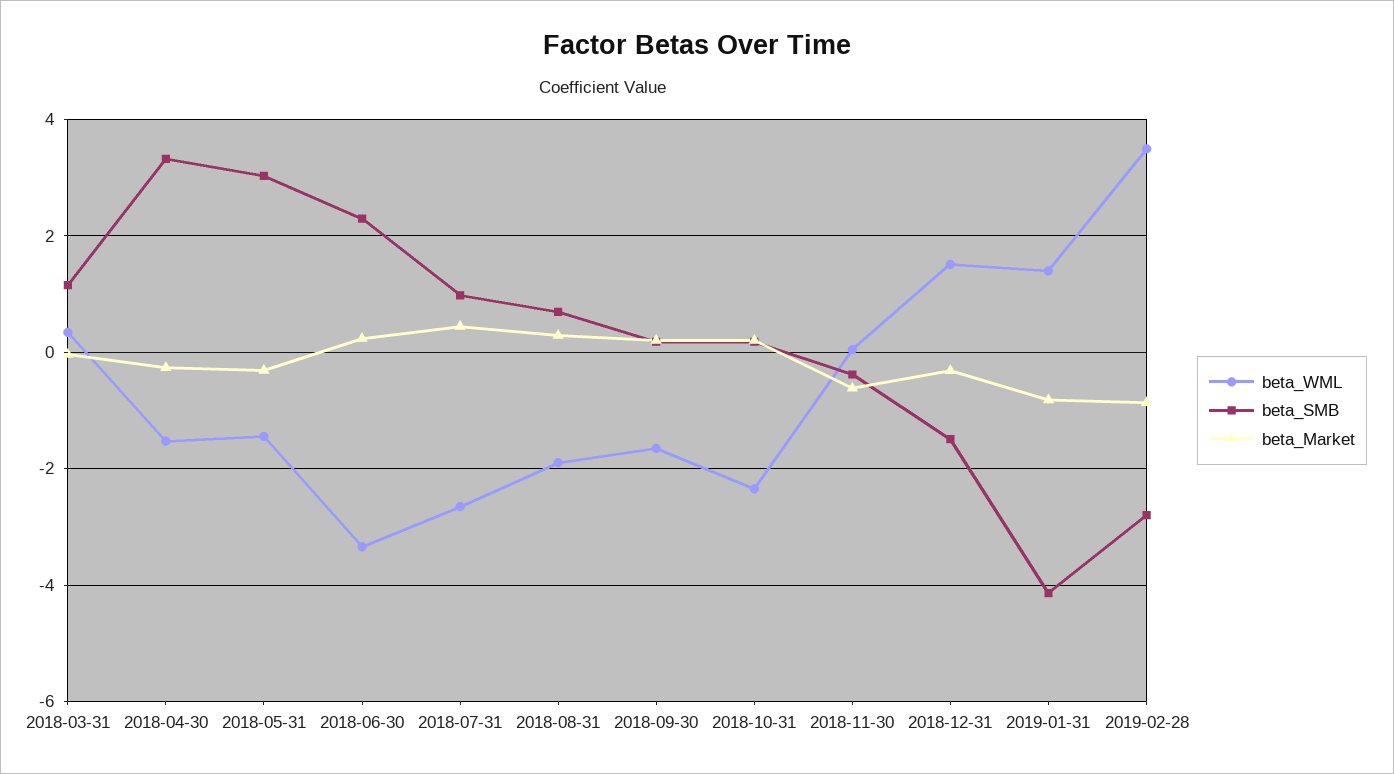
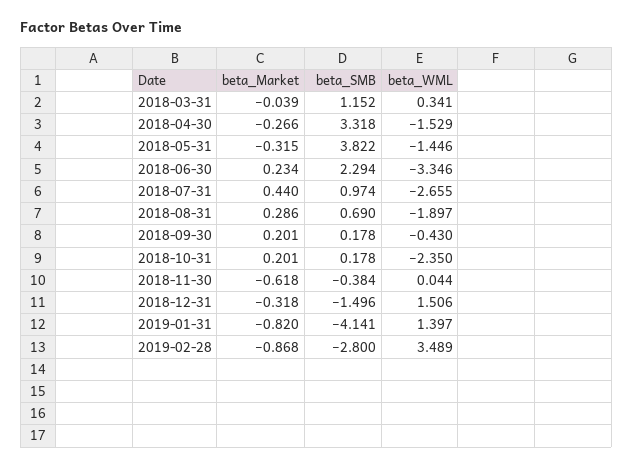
beta_SMB, 2018-05-31: 3 -> 3.822
beta_WML, 2018-09-30: -1.6 -> -0.43

